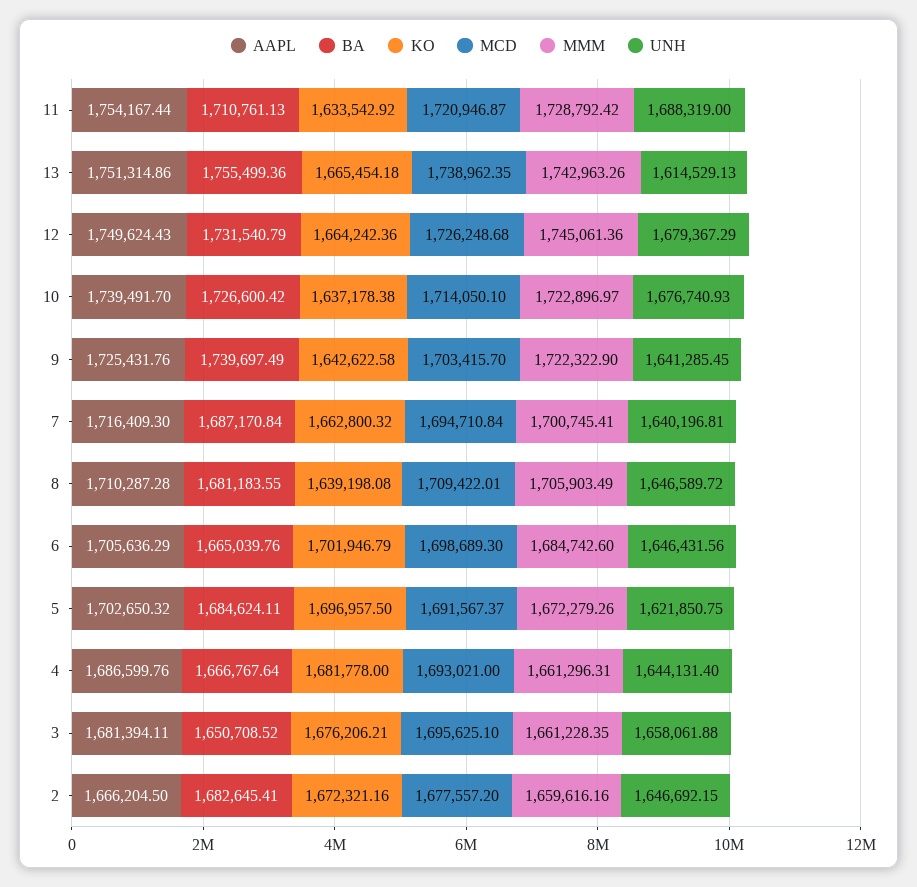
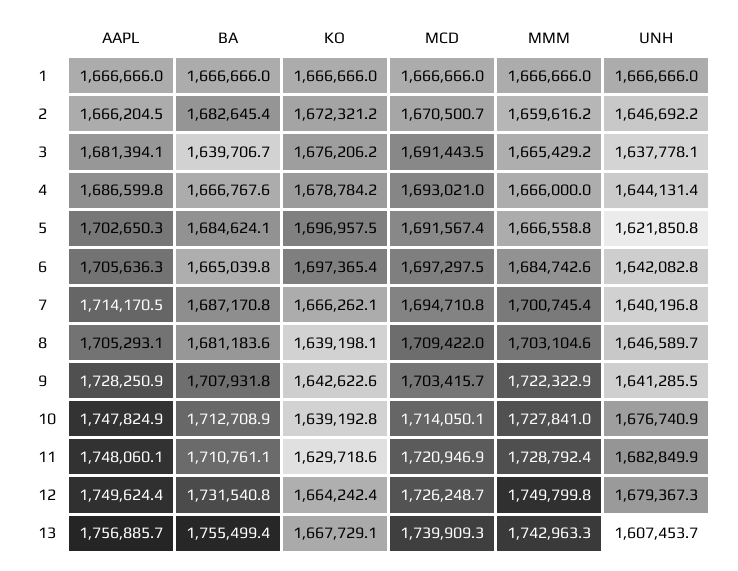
AAPL, 11: 1754167.44 -> 1748060.1
KO, 11: 1633542.92 -> 1629718.6
UNH, 11: 1688319 -> 1682849.9
AAPL, 13: 1751314.86 -> 1756885.7
KO, 13: 1665454.18 -> 1667729.1
MCD, 13: 1738962.35 -> 1739909.3
UNH, 13: 1614529.13 -> 1607453.7
MMM, 12: 1745061.36 -> 1749799.8
AAPL, 10: 1739491.7 -> 1747824.9
BA, 10: 1726600.42 -> 1712708.9
KO, 10: 1637178.38 -> 1639192.8
MMM, 10: 1722896.97 -> 1727841
AAPL, 9: 1725431.76 -> 1728250.9
BA, 9: 1739697.49 -> 1707931.8
AAPL, 7: 1716409.3 -> 1714170.5
KO, 7: 1662800.32 -> 1666262.1
AAPL, 8: 1710287.28 -> 1705293.1
MMM, 8: 1705903.49 -> 1703104.6
KO, 6: 1701946.79 -> 1697365.4
MCD, 6: 1698689.3 -> 1697297.5
UNH, 6: 1646431.56 -> 1642082.8
MMM, 5: 1672279.26 -> 1666558.8
KO, 4: 1681778 -> 1678784.2
MMM, 4: 1661296.31 -> 1666000
BA, 3: 1650708.52 -> 1639706.7
MCD, 3: 1695625.1 -> 1691443.5
MMM, 3: 1661228.35 -> 1665429.2
UNH, 3: 1658061.88 -> 1637778.1
MCD, 2: 1677557.2 -> 1670500.7
AAPL, 1: none -> 1666666
BA, 1: none -> 1666666
KO, 1: none -> 1666666
MCD, 1: none -> 1666666
MMM, 1: none -> 1666666
UNH, 1: none -> 1666666

